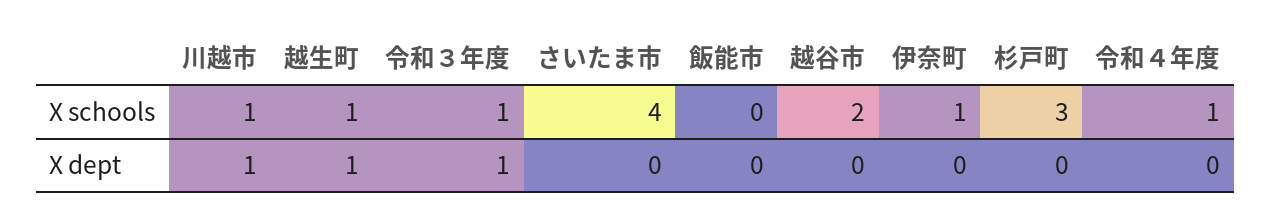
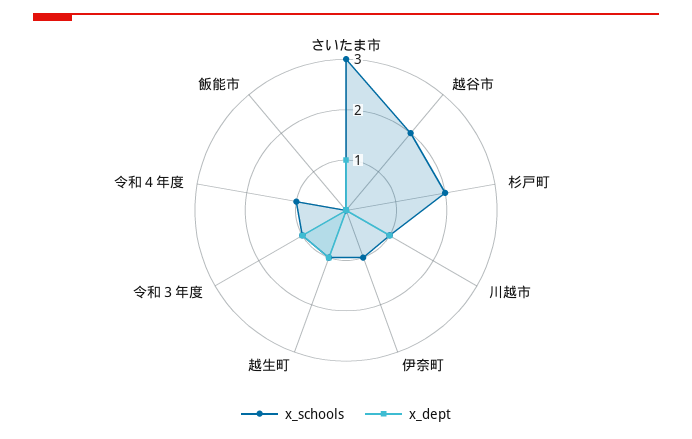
X schools, さいたま市: 4 -> 3
X schools, 杉戸町: 3 -> 2
X dept, さいたま市: 0 -> 1

